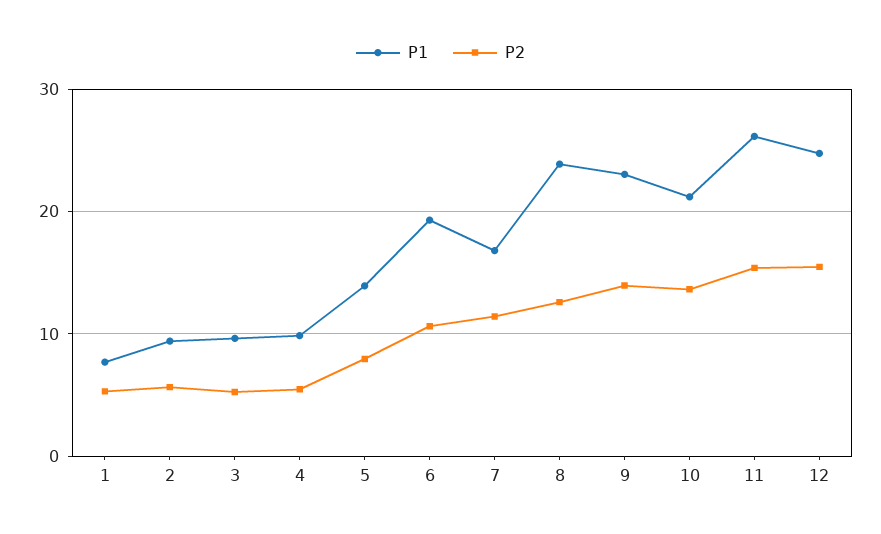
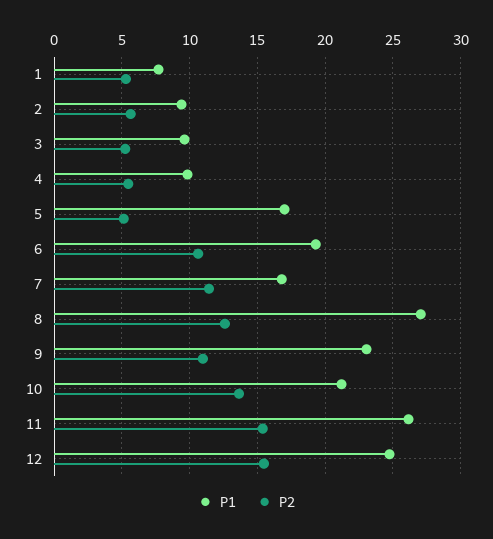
P1, 5: 14 -> 17
P2, 5: 8 -> 5
P1, 8: 24 -> 27
P2, 9: 14 -> 11

